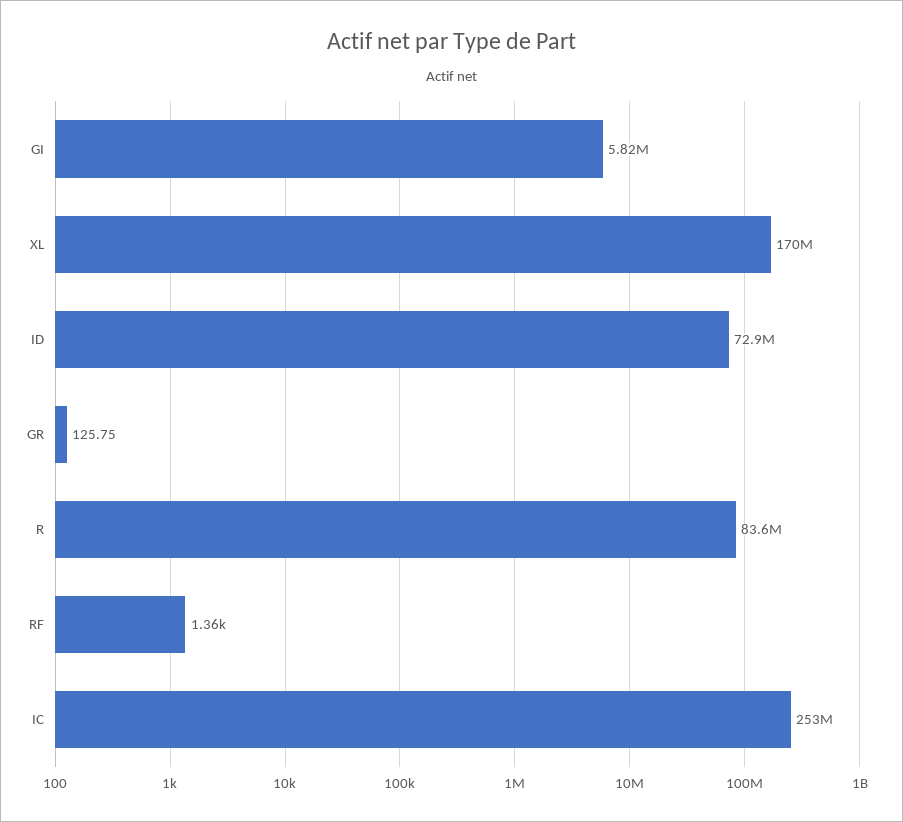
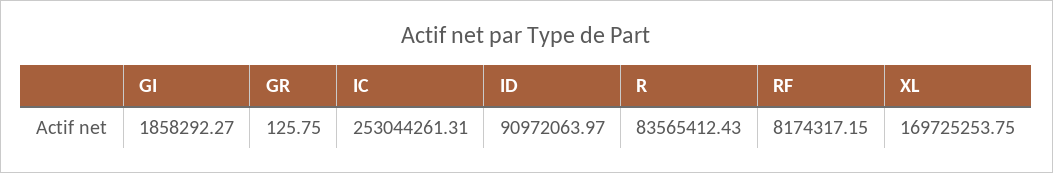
GI: 5820000 -> 1858292.27
ID: 72900000 -> 90972063.97
RF: 1360 -> 8174317.15

